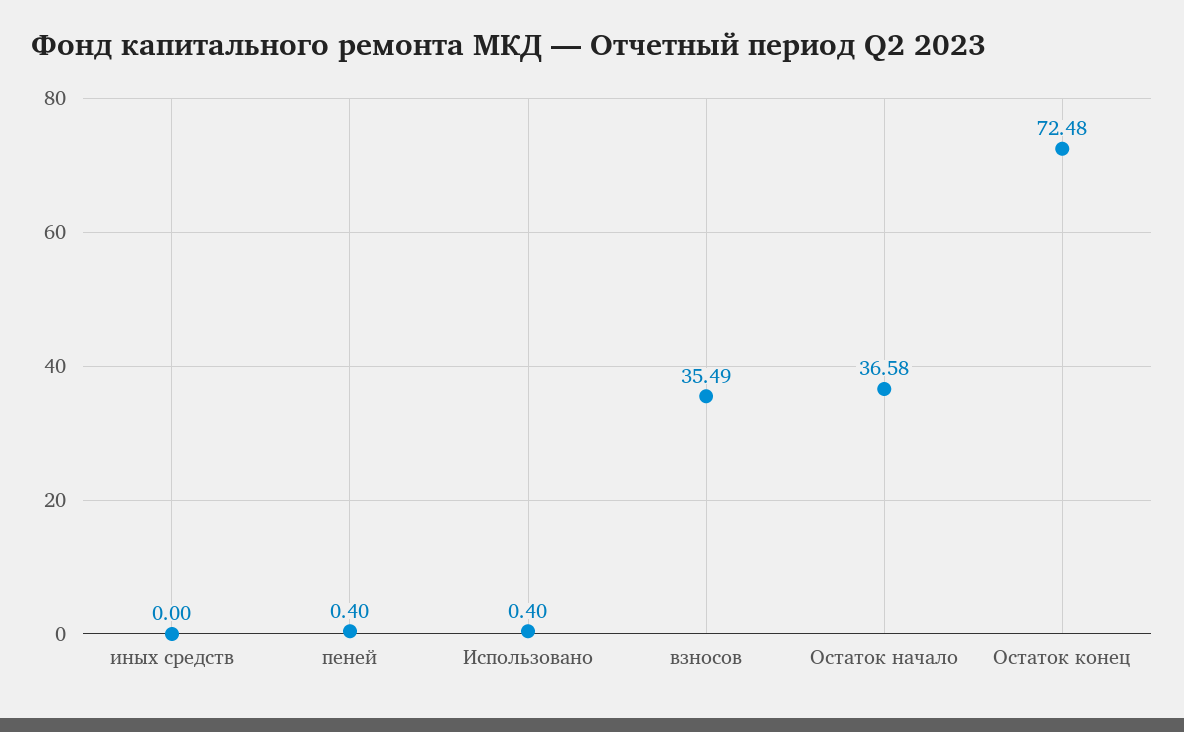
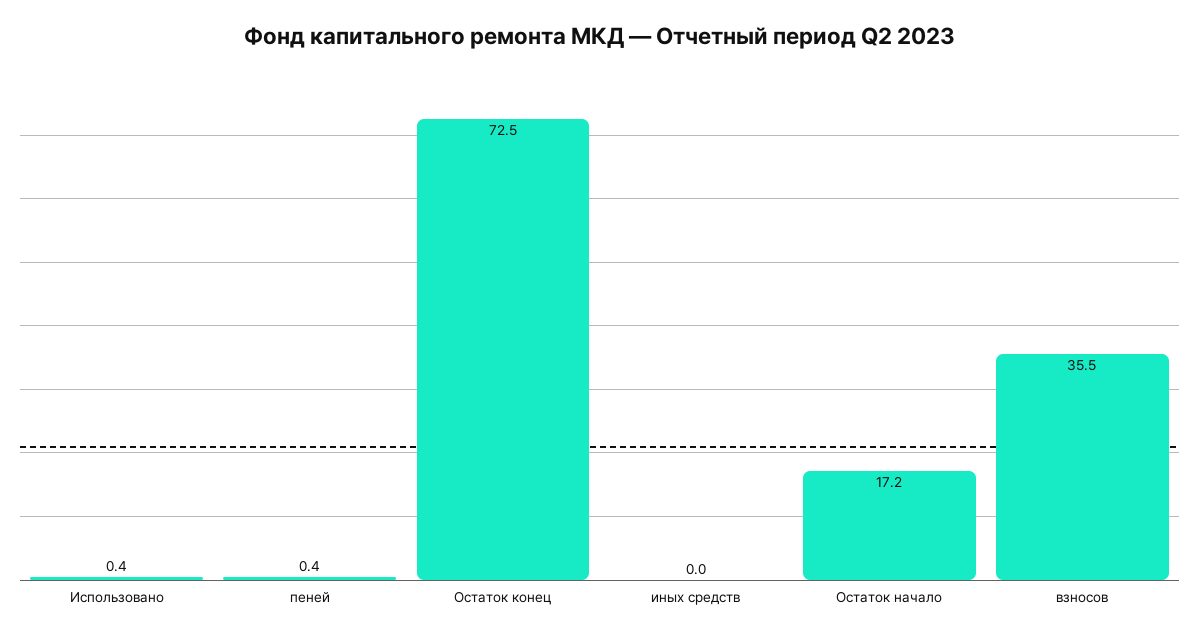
Остаток начало: 36.58 -> 17.2

